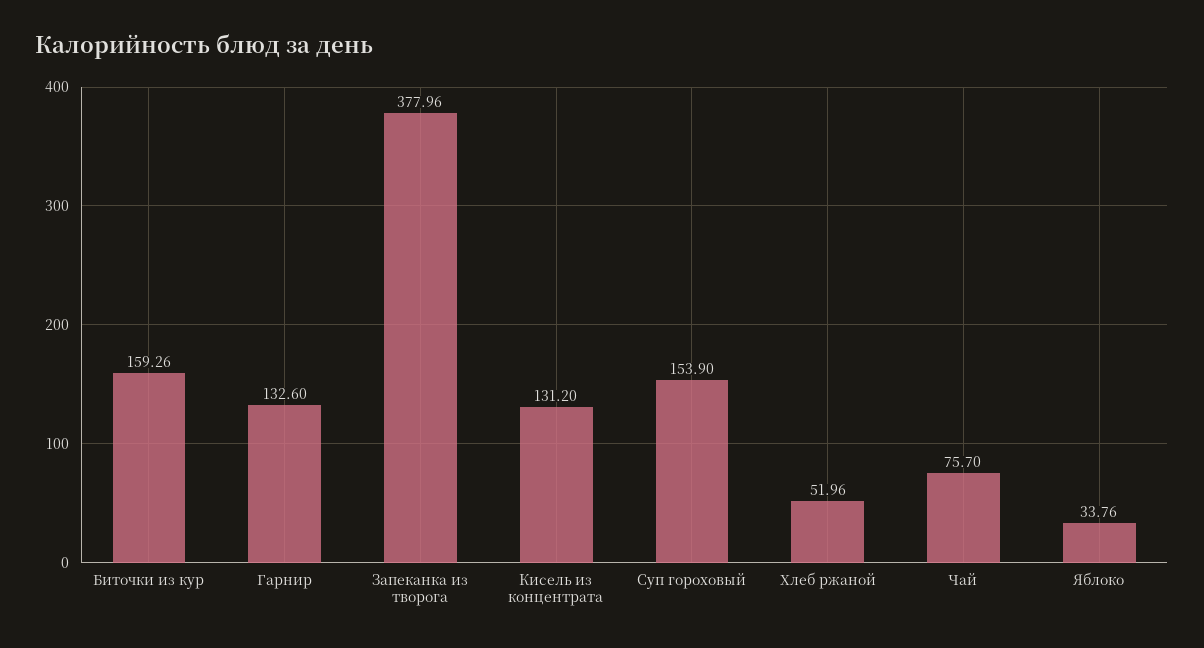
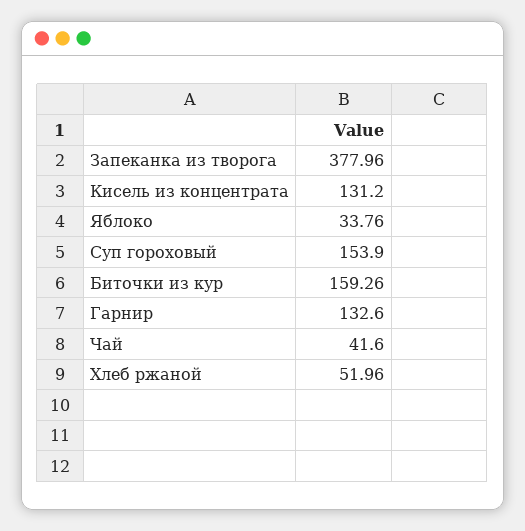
Чай: 75.7 -> 41.6

